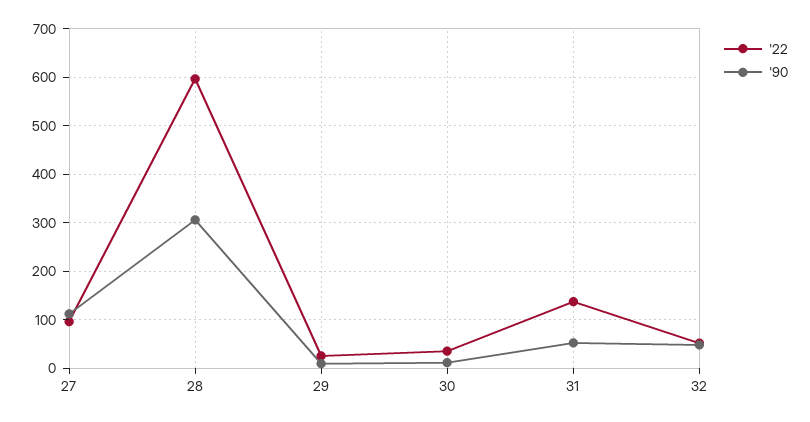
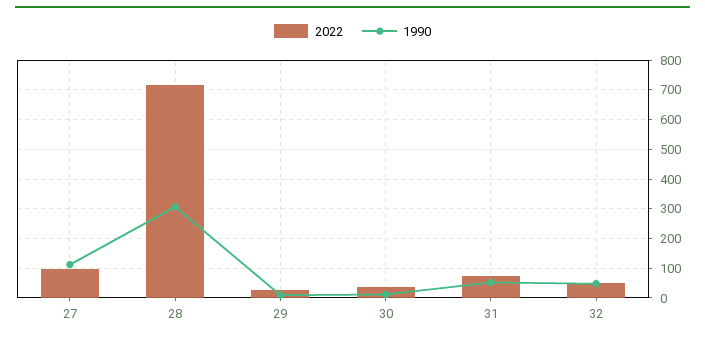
'22, 28: 600 -> 725
'22, 31: 140 -> 75

